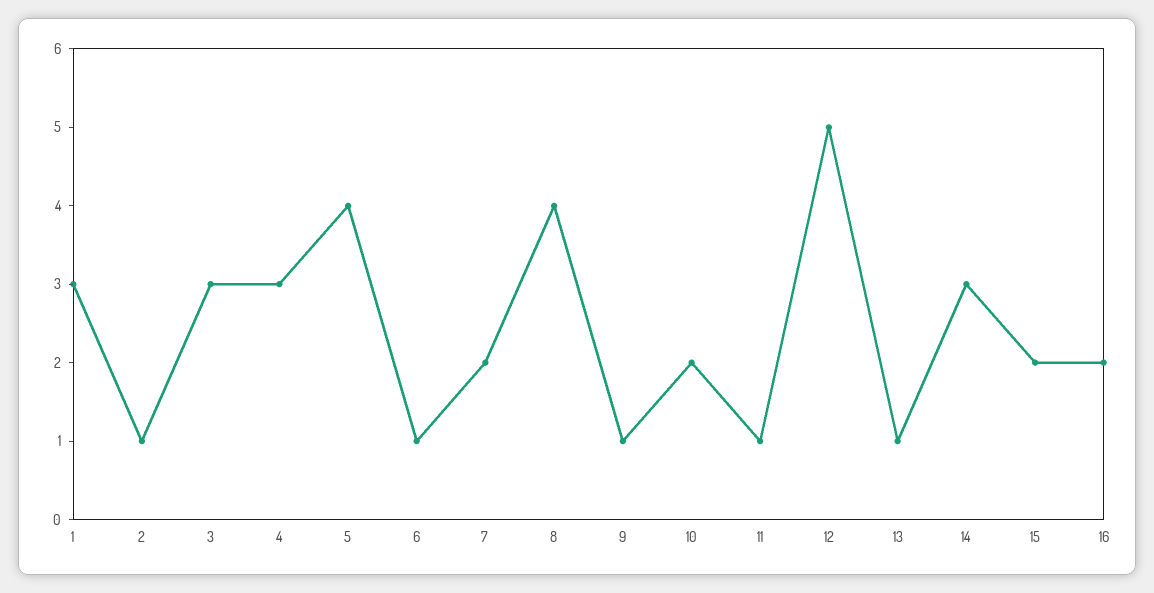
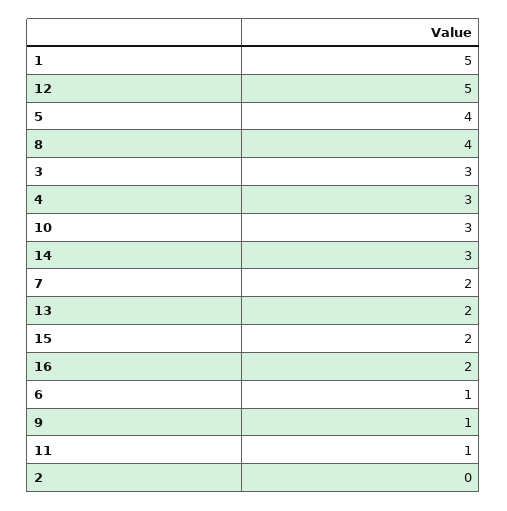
1: 3 -> 5
2: 1 -> 0
10: 2 -> 3
13: 1 -> 2

